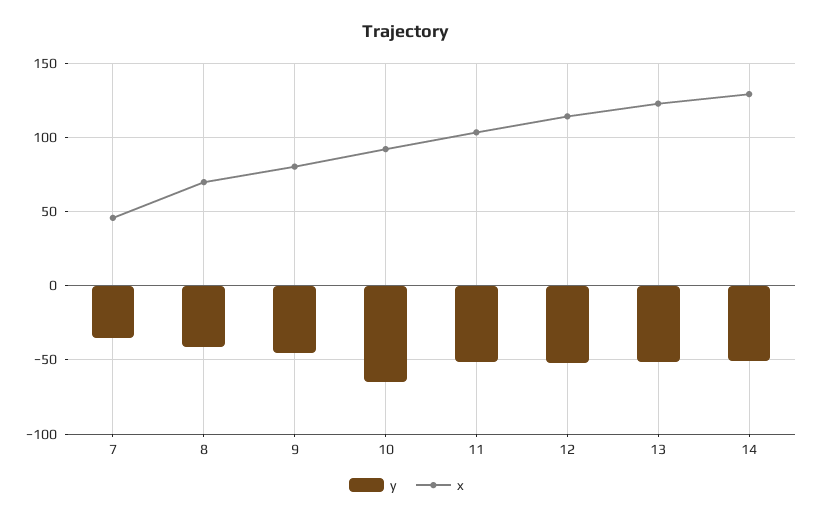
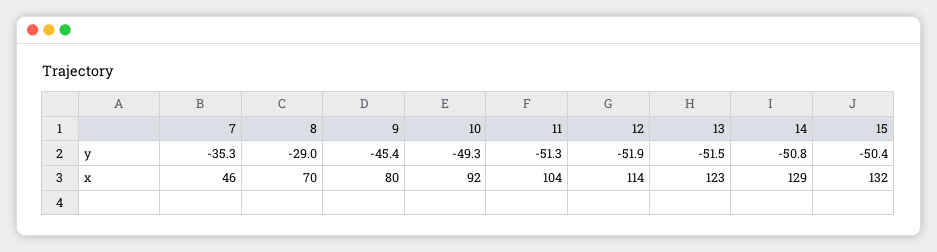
y, 8: -40 -> -29
y, 10: -65 -> -49.3
y, 15: none -> -50.4
x, 15: none -> 132

